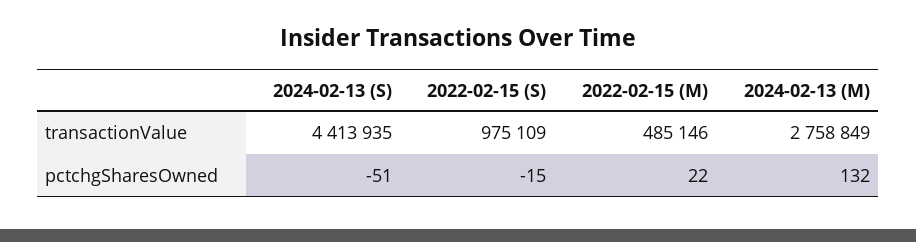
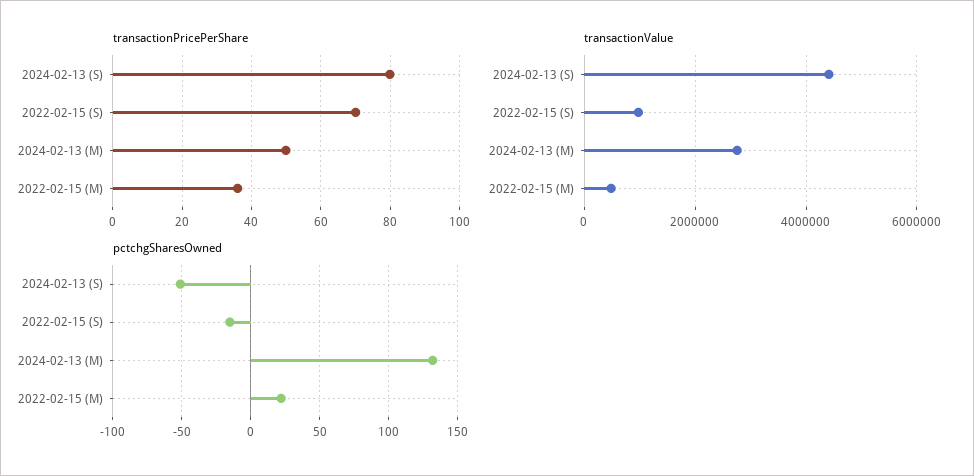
transactionPricePerShare, 2024-02-13 (S): none -> 80
transactionPricePerShare, 2022-02-15 (S): none -> 70
transactionPricePerShare, 2024-02-13 (M): none -> 50
transactionPricePerShare, 2022-02-15 (M): none -> 36

